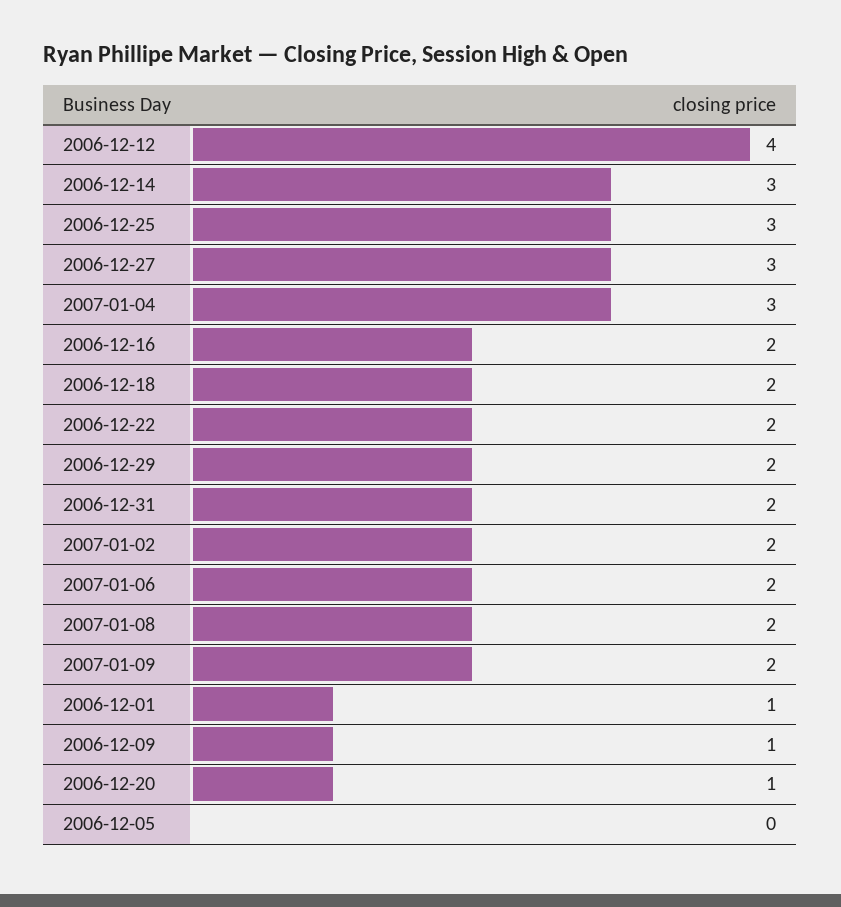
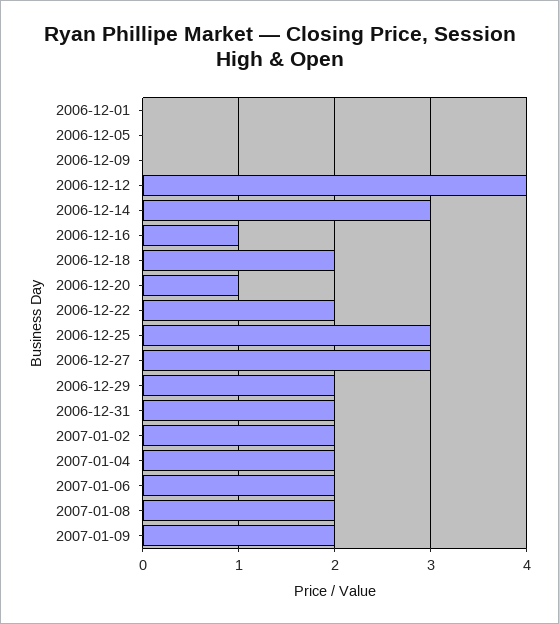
2007-01-04: 3 -> 2
2006-12-16: 2 -> 1
2006-12-01: 1 -> 0
2006-12-09: 1 -> 0

